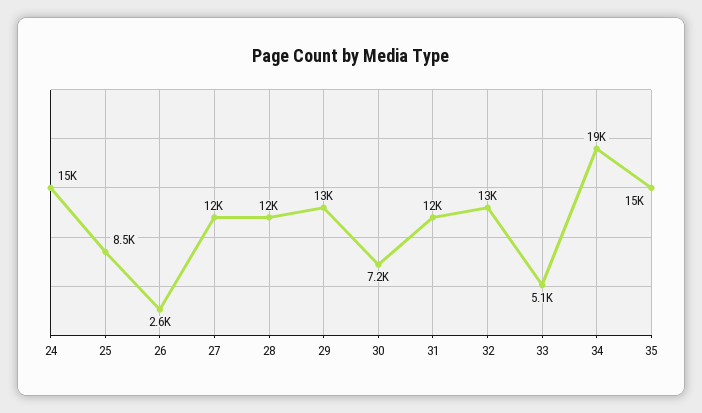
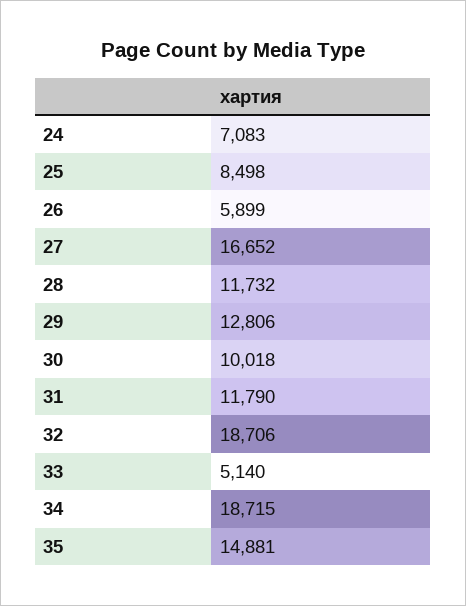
24: 15000 -> 7083
26: 2600 -> 5899
27: 12000 -> 16652
30: 7200 -> 10018
32: 13000 -> 18706

